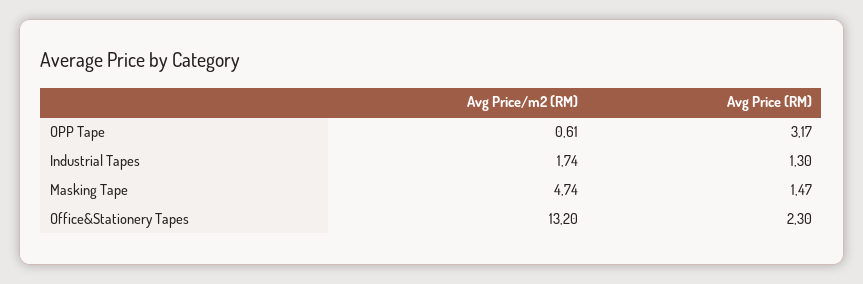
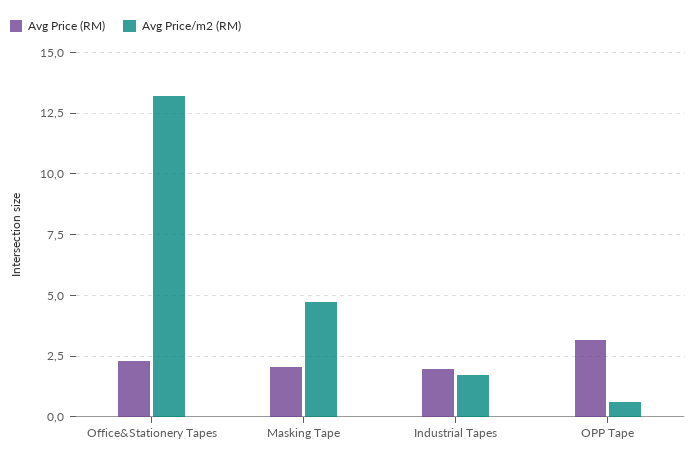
Avg Price (RM), Industrial Tapes: 1.3 -> 2
Avg Price (RM), Masking Tape: 1.47 -> 2

